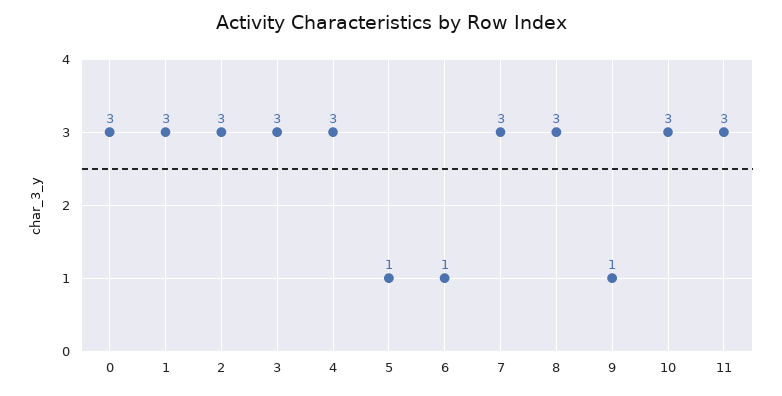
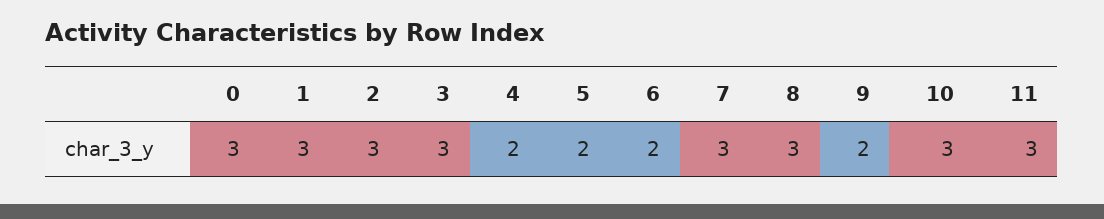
4: 3 -> 2
5: 1 -> 2
6: 1 -> 2
9: 1 -> 2

